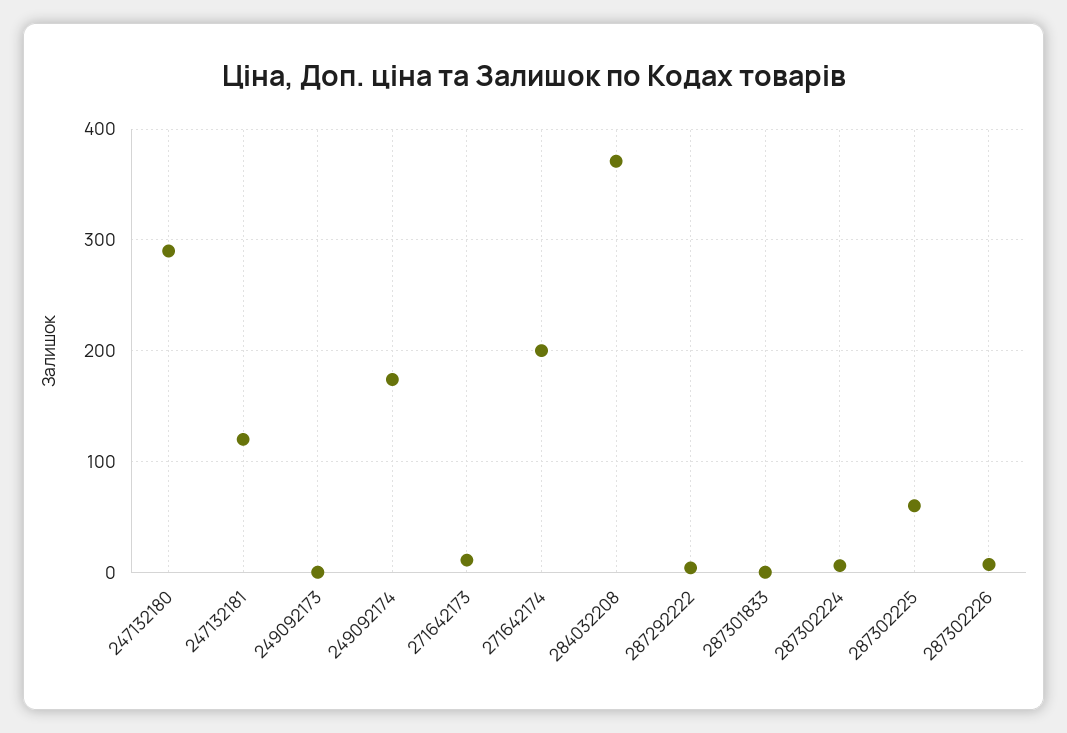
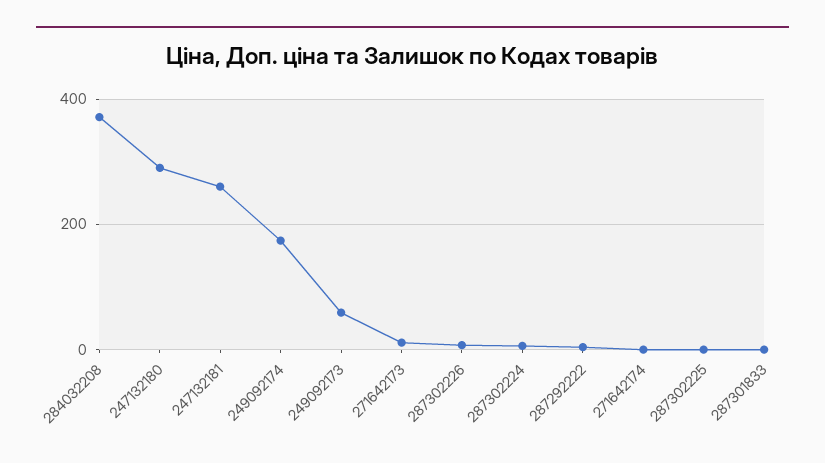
247132181: 120 -> 260
249092173: 0 -> 60
271642174: 200 -> 0
287302225: 60 -> 0

